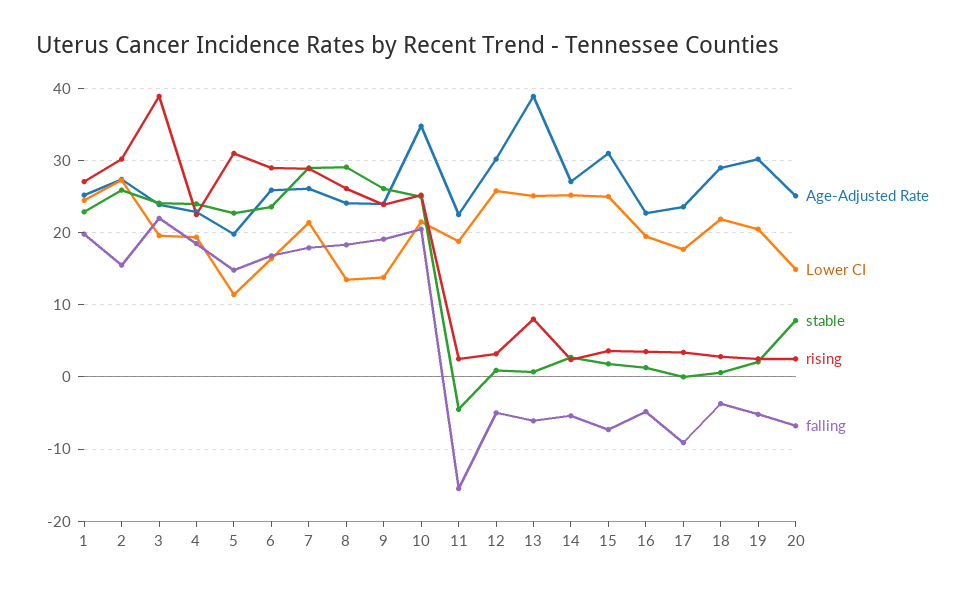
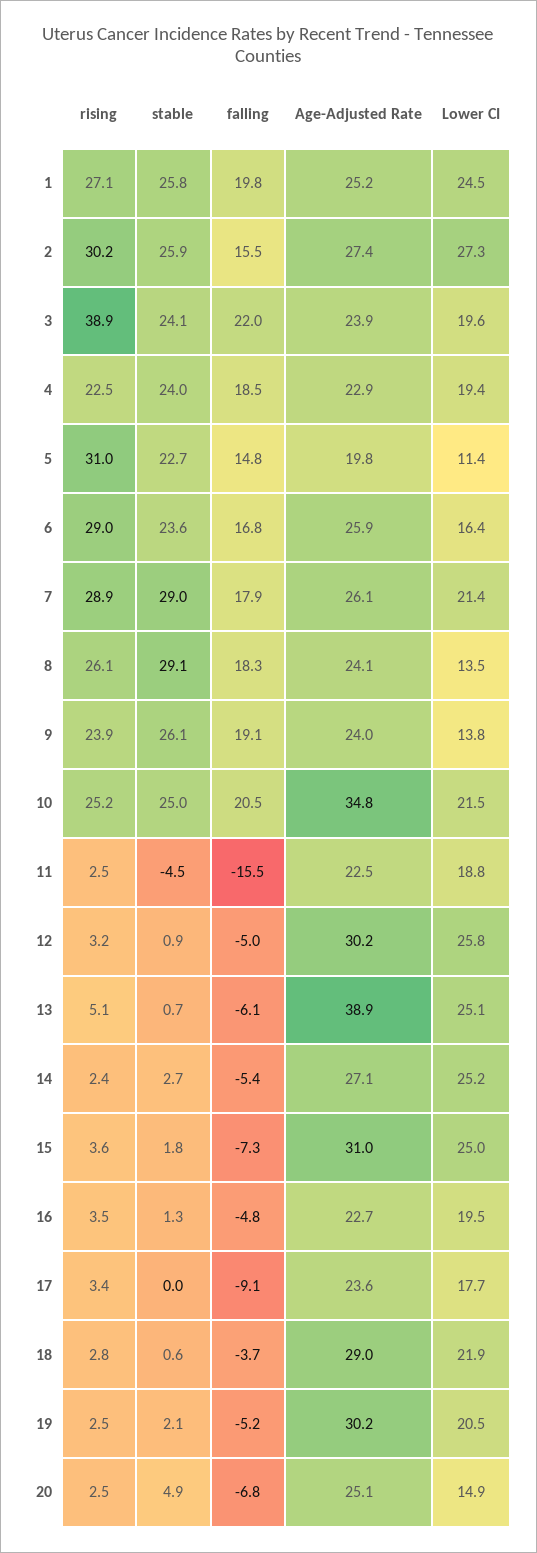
stable, 1: 23 -> 25.8
rising, 13: 8 -> 5.1
stable, 20: 8 -> 4.9

